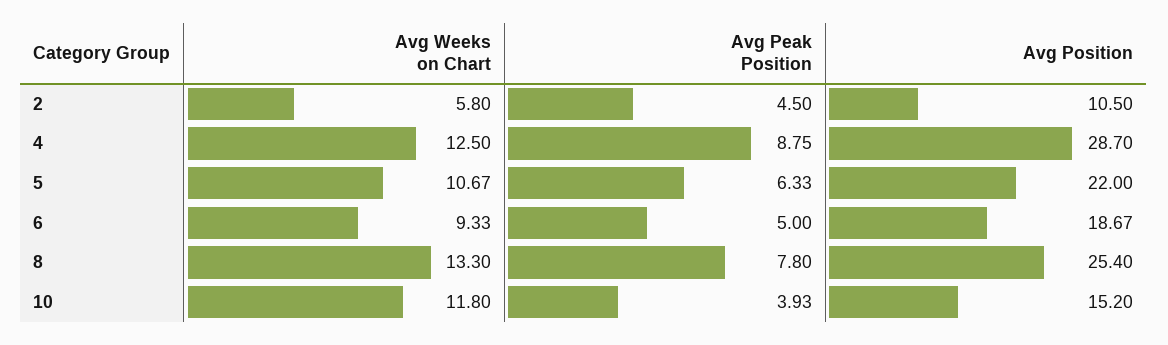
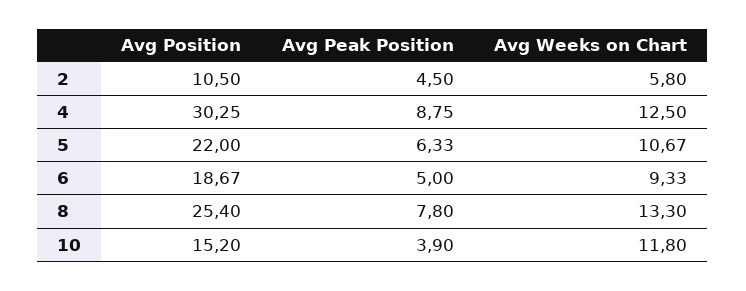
Avg Position, 4: 28.7 -> 30.25
Avg Peak Position, 10: 3.93 -> 3.9

